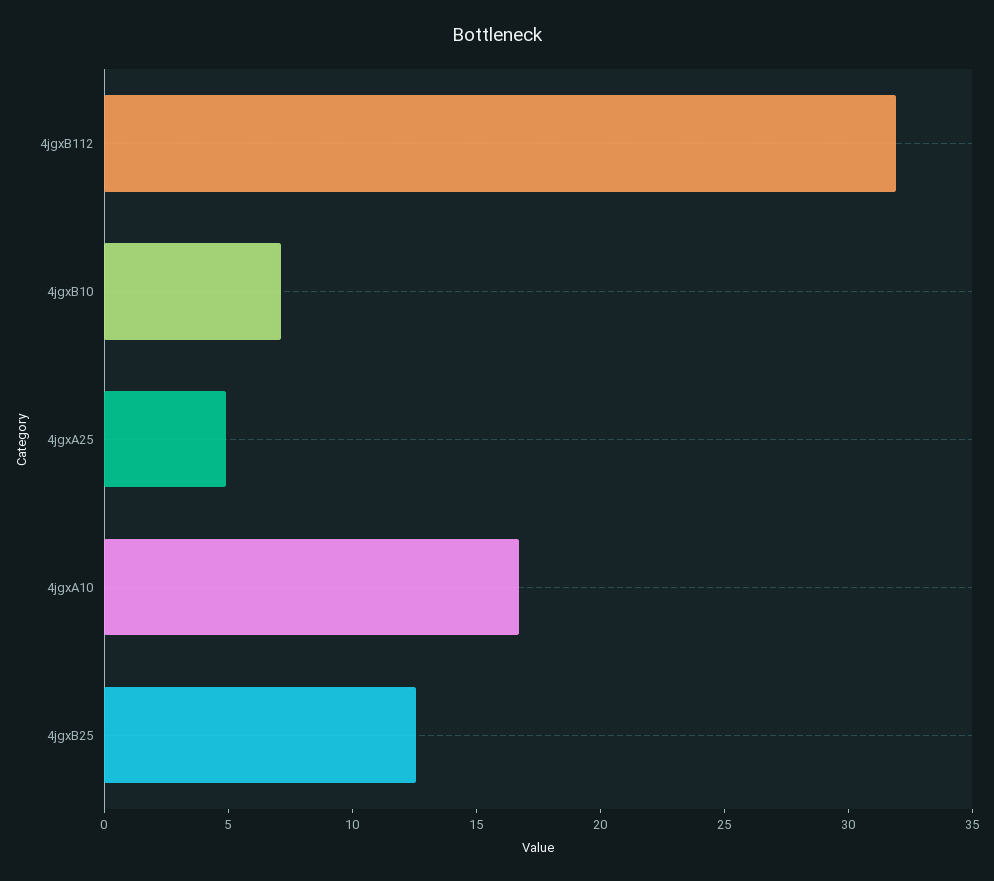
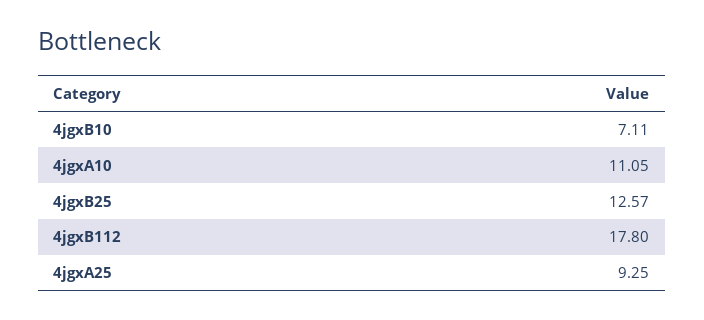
4jgxB112: 32 -> 17.8
4jgxA25: 5 -> 9.25
4jgxA10: 17 -> 11.05

